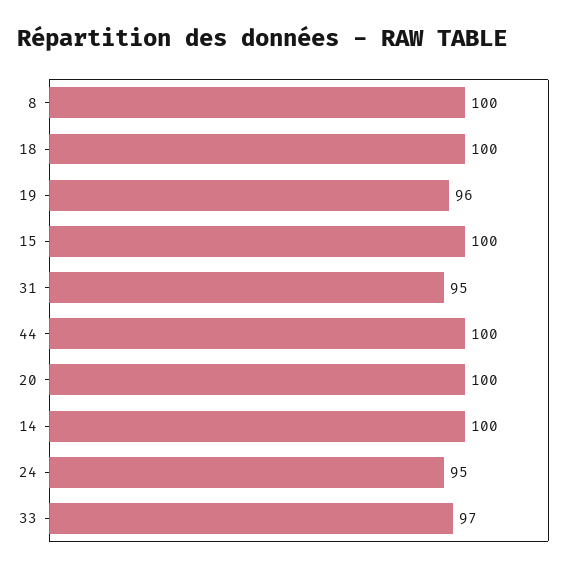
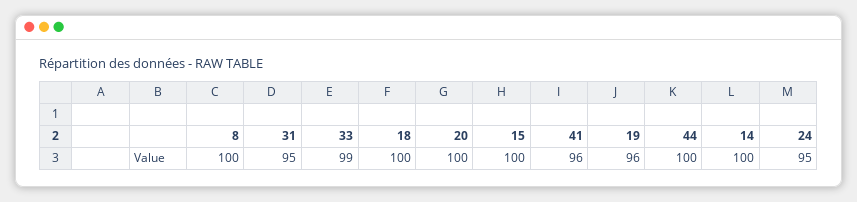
33: 97 -> 99
41: none -> 96

